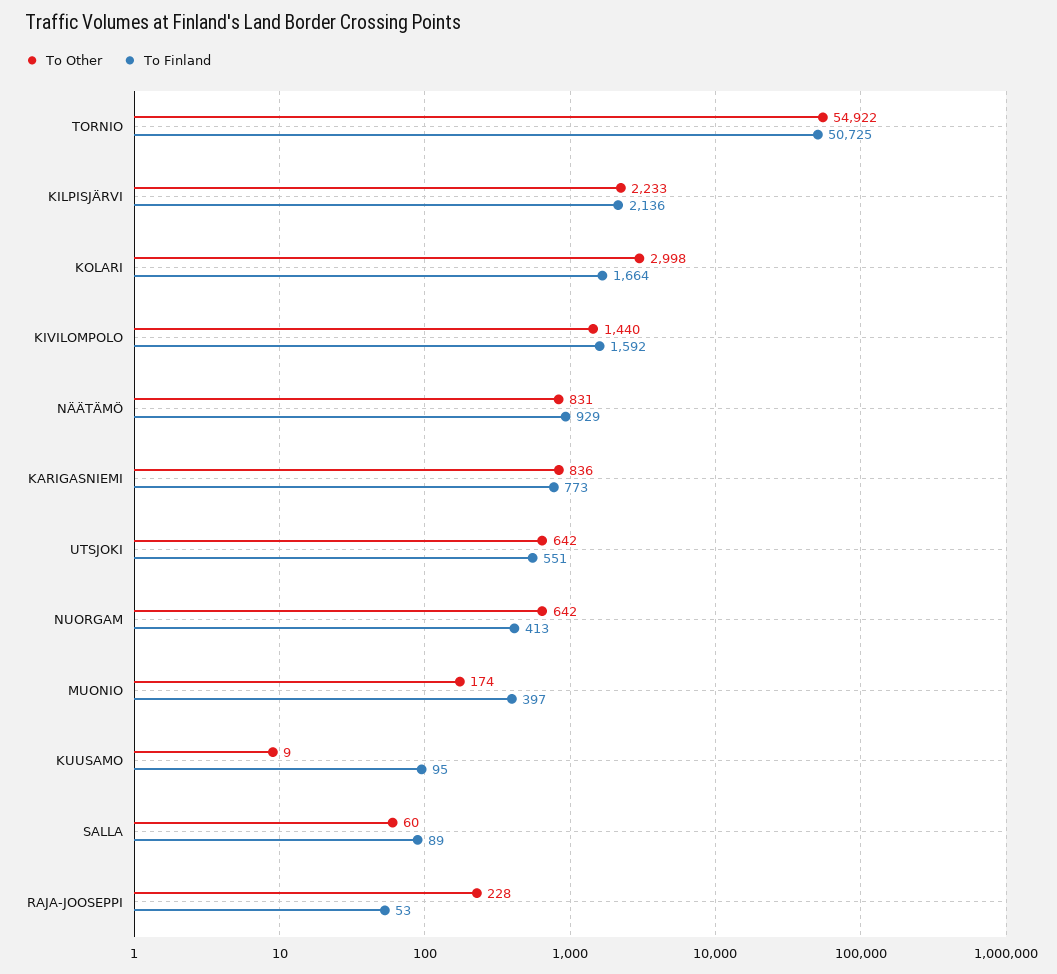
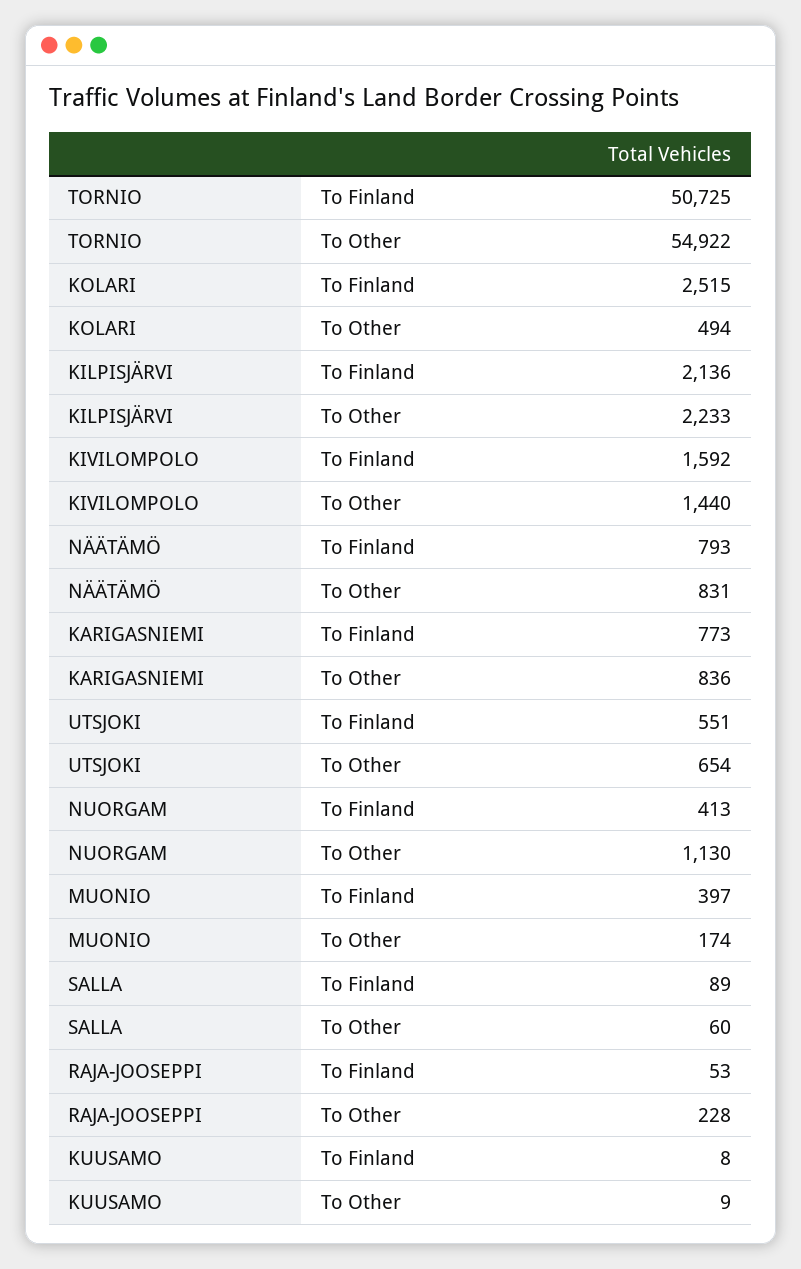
To Other, KOLARI: 2998 -> 494
To Finland, KOLARI: 1664 -> 2515
To Finland, NÄÄTÄMÖ: 929 -> 793
To Other, UTSJOKI: 642 -> 654
To Other, NUORGAM: 642 -> 1130
To Finland, KUUSAMO: 95 -> 8

